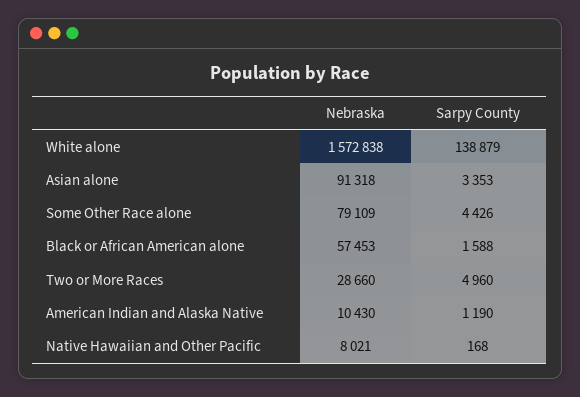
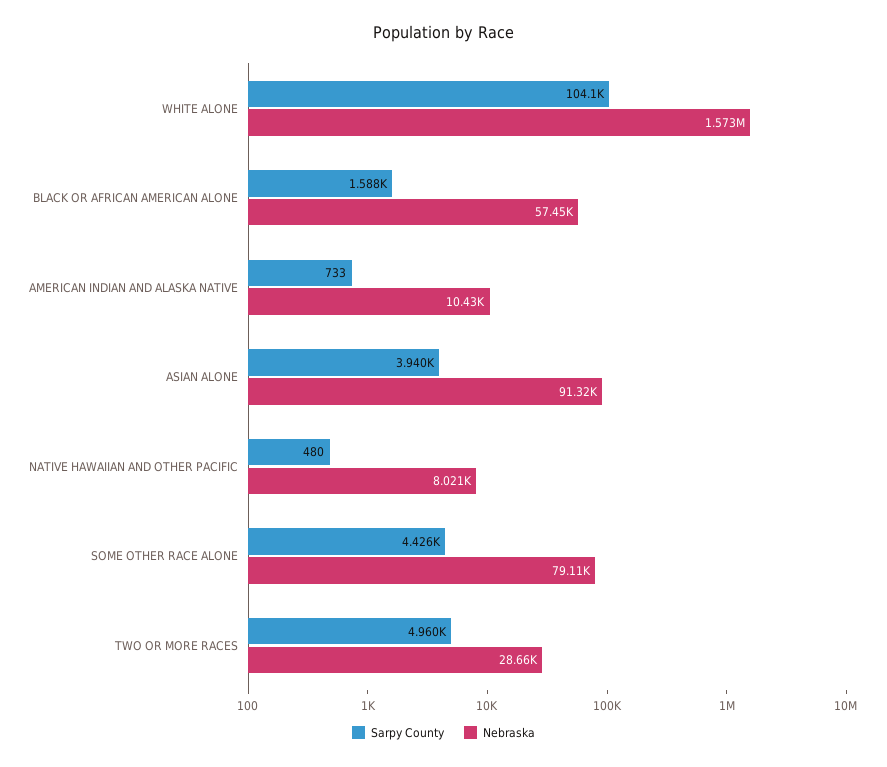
Sarpy County, White alone: 138879 -> 104100
Sarpy County, Asian alone: 3353 -> 3940
Sarpy County, American Indian and Alaska Native: 1190 -> 733
Sarpy County, Native Hawaiian and Other Pacific: 168 -> 480

